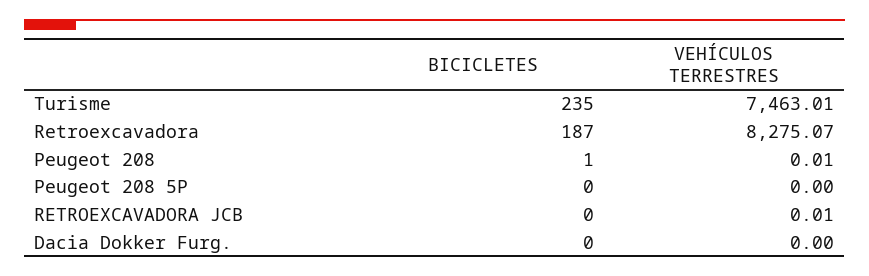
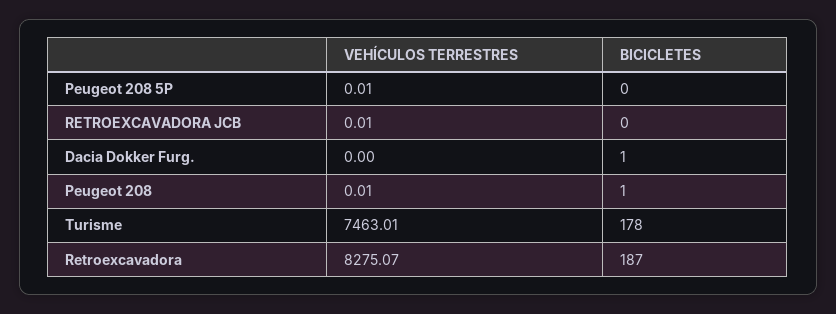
BICICLETES, Turisme: 235 -> 178
VEHÍCULOS TERRESTRES, Peugeot 208 5P: 0 -> 0.01
BICICLETES, Dacia Dokker Furg.: 0 -> 1

